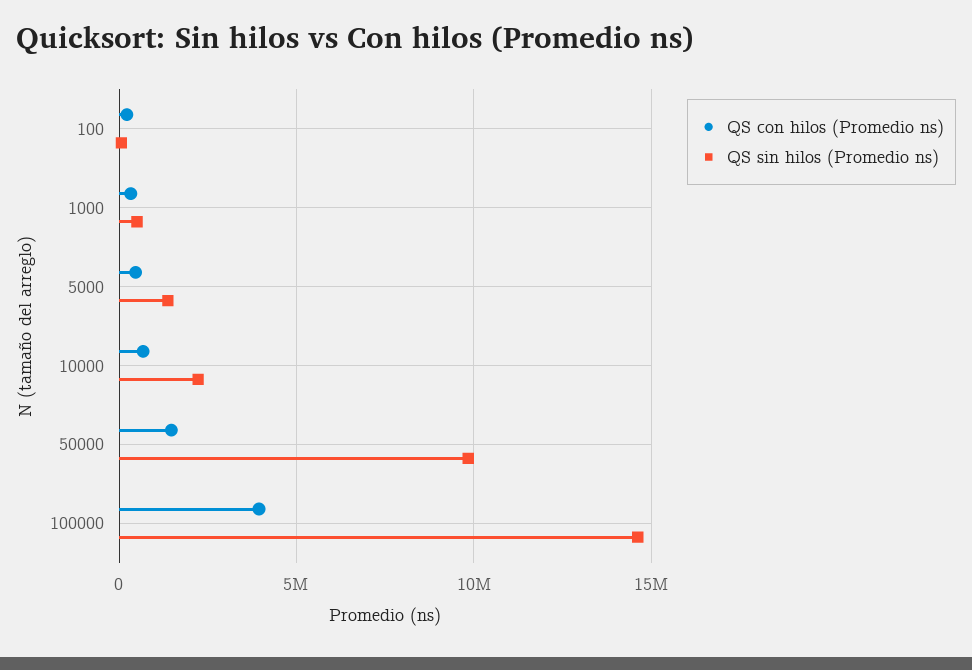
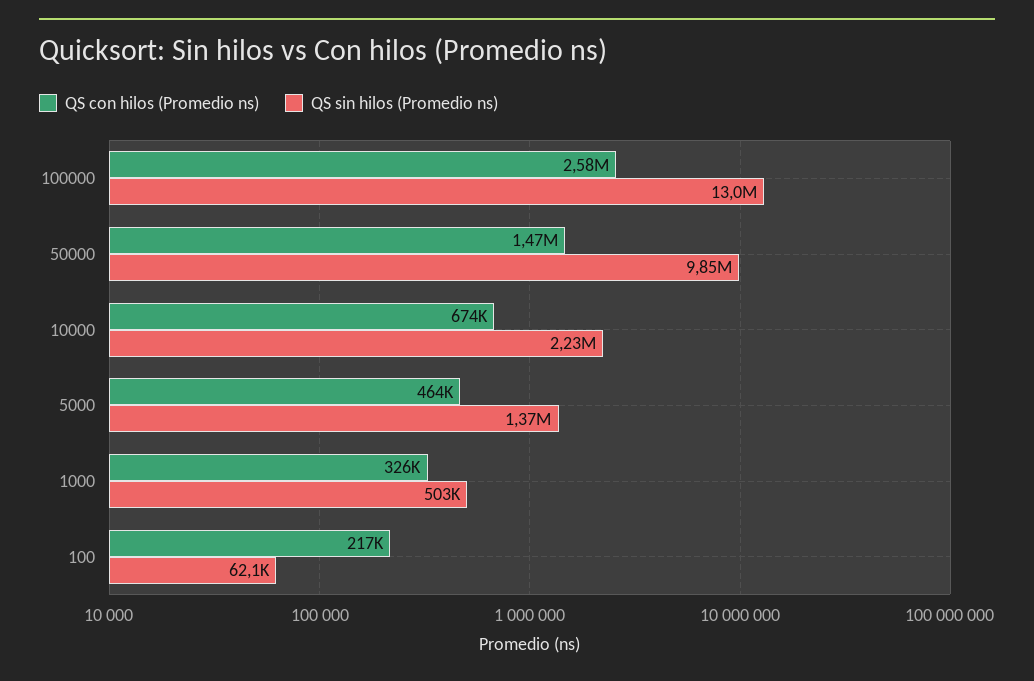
QS con hilos (Promedio ns), 100000: 4000000 -> 2580000
QS sin hilos (Promedio ns), 100000: 14500000 -> 13000000

